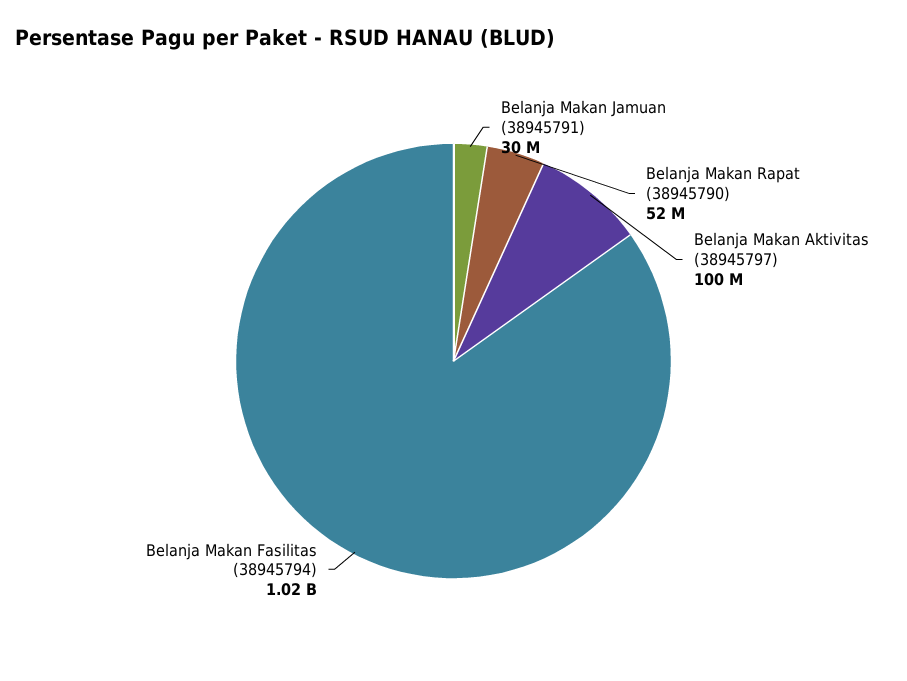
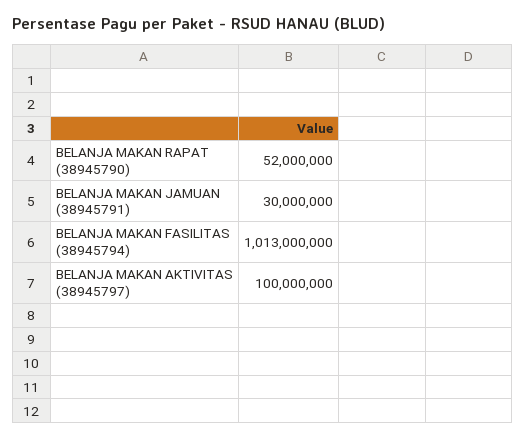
Belanja Makan Fasilitas (38945794): 1020000000 -> 1013000000

